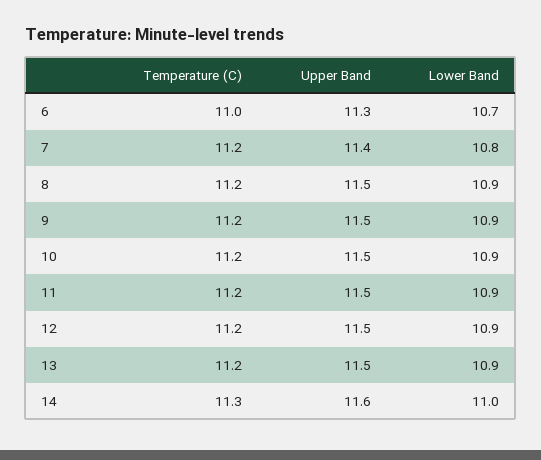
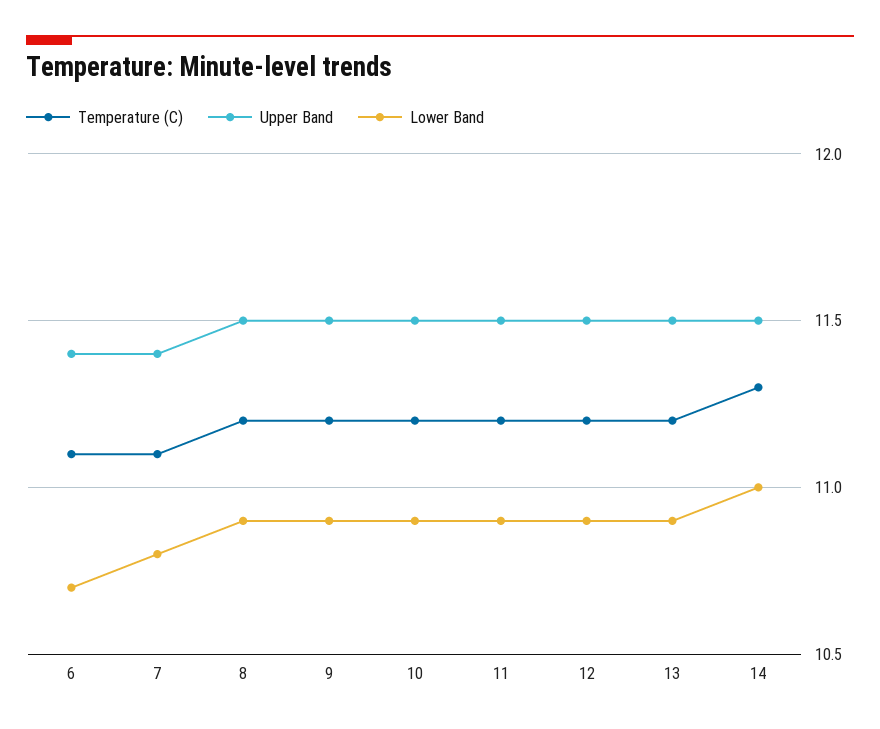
Temperature (C), 6: 11 -> 11.1
Upper Band, 6: 11.3 -> 11.4
Temperature (C), 7: 11.2 -> 11.1
Upper Band, 14: 11.6 -> 11.5

